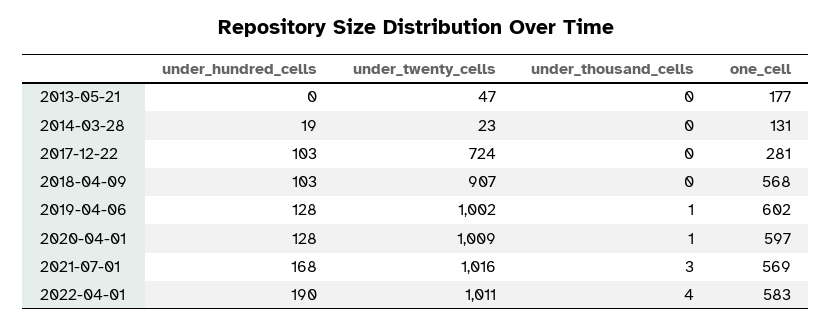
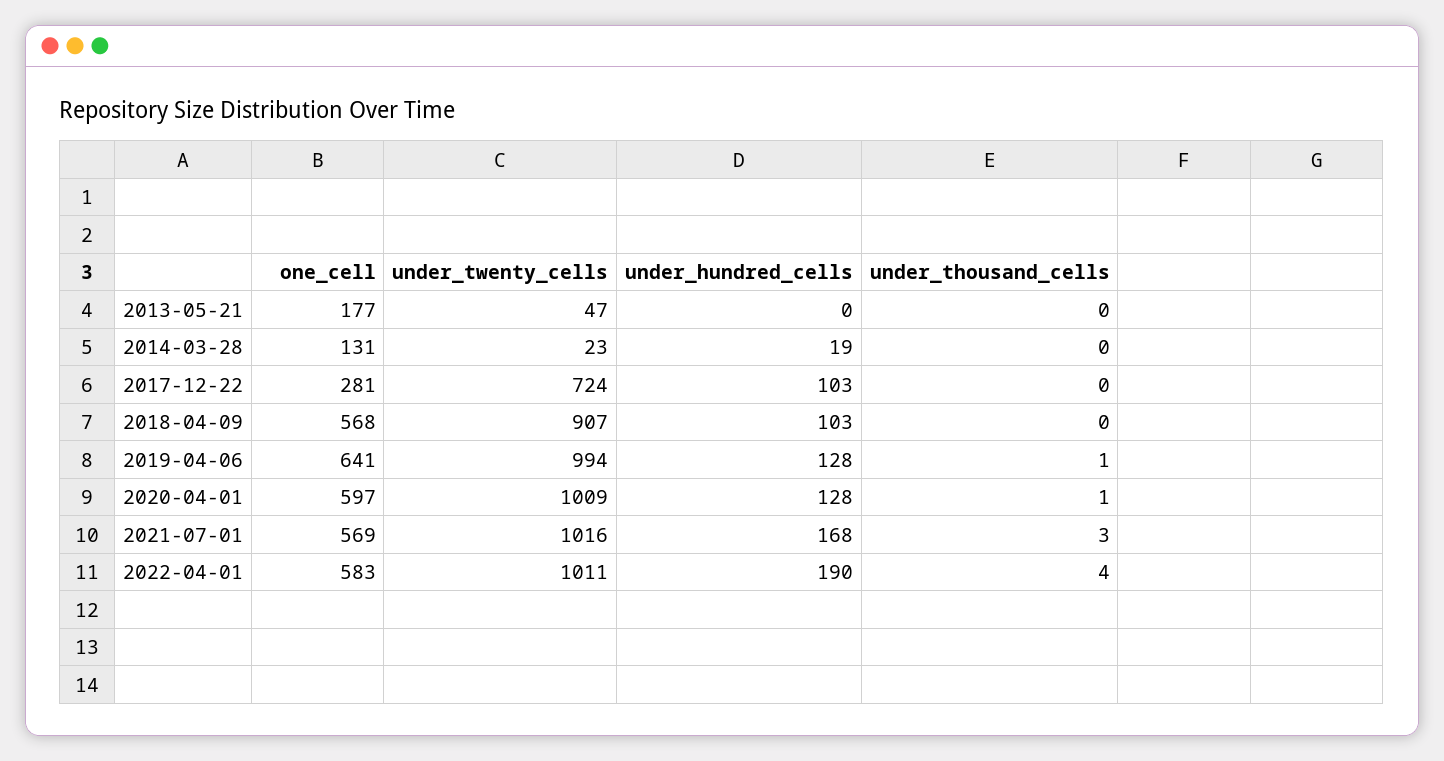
under_twenty_cells, 2019-04-06: 1002 -> 994
one_cell, 2019-04-06: 602 -> 641

